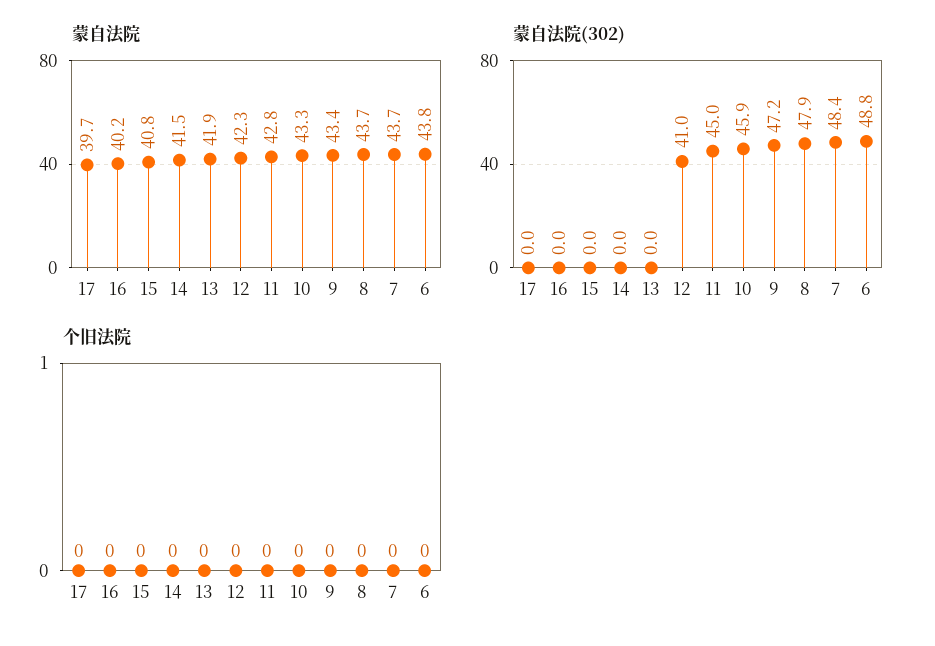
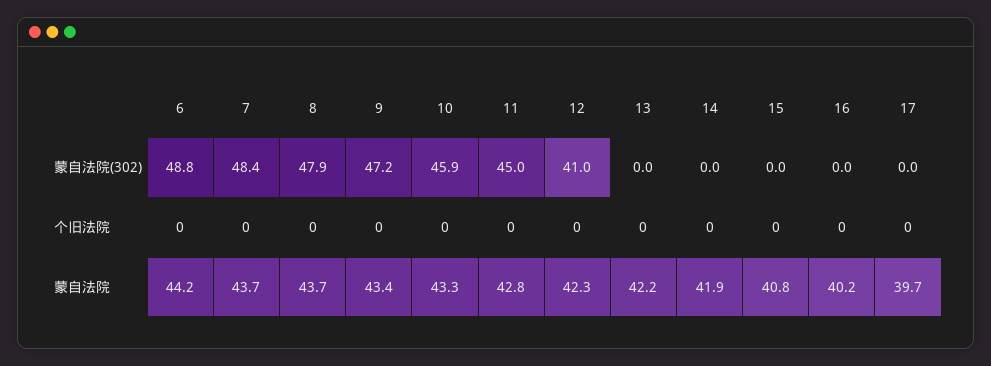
蒙自法院, 14: 41.5 -> 41.9
蒙自法院, 13: 41.9 -> 42.2
蒙自法院, 6: 43.8 -> 44.2

